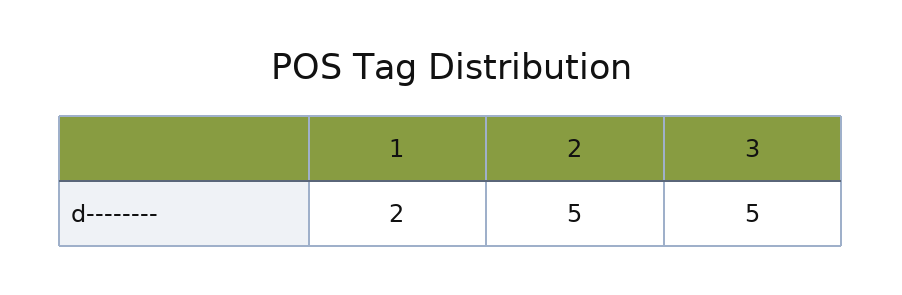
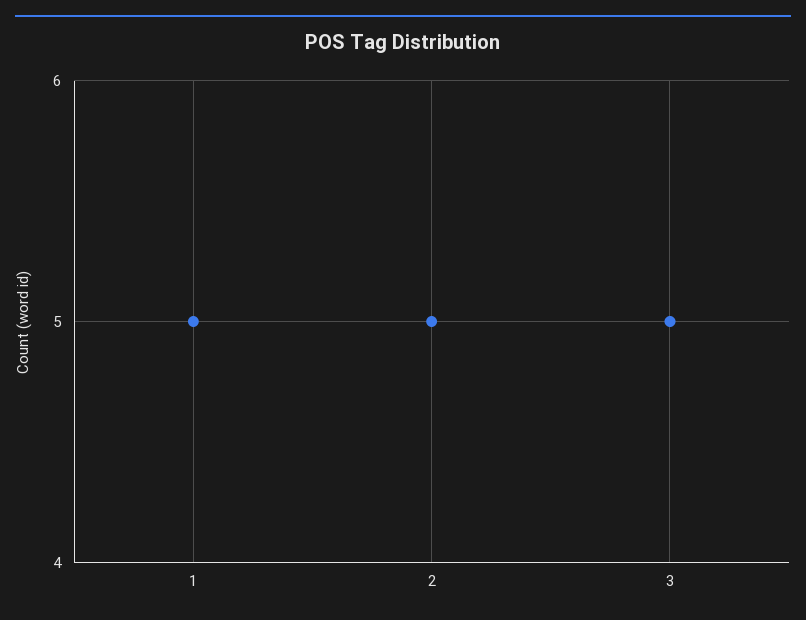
1: 2 -> 5

